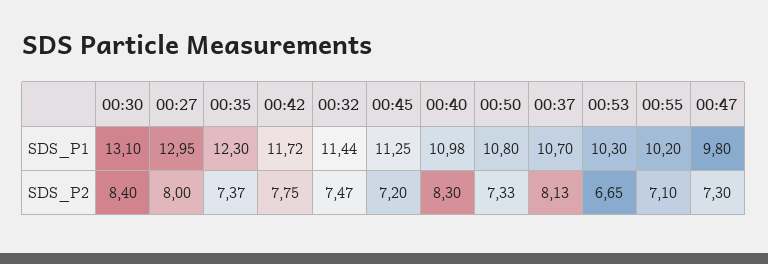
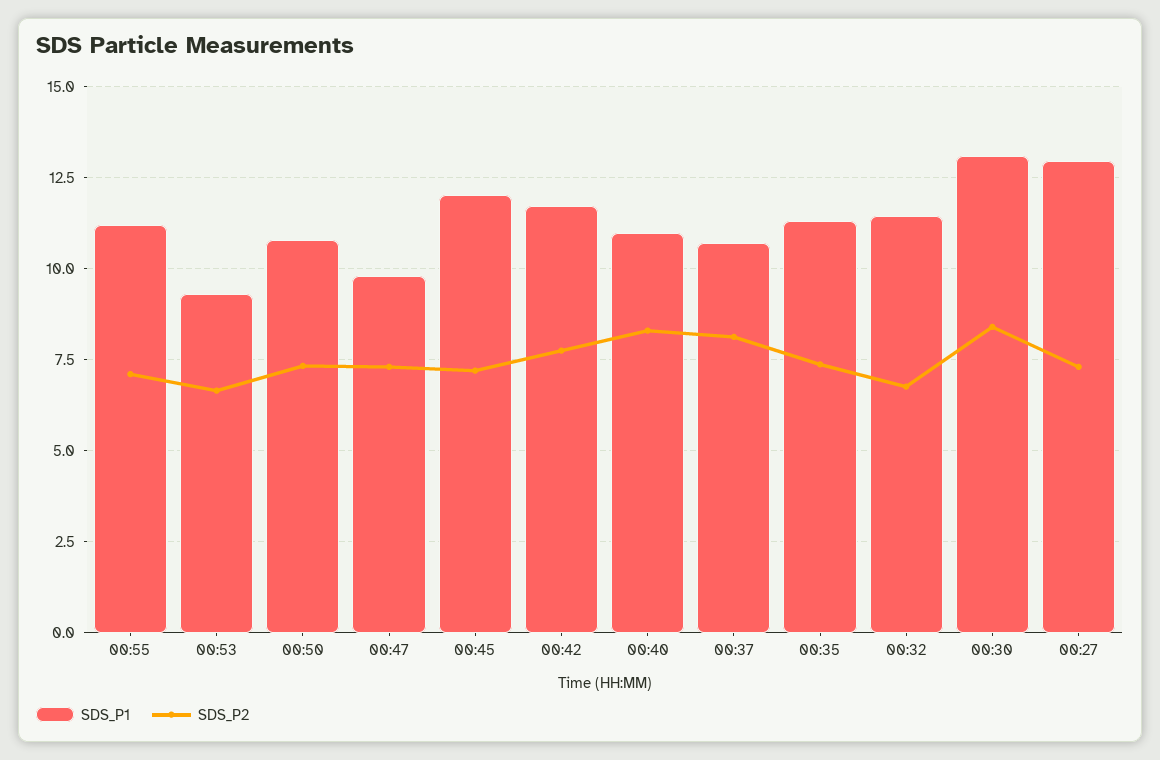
SDS_P1, 00:35: 12.3 -> 11.25
SDS_P1, 00:45: 11.25 -> 12
SDS_P1, 00:53: 10.3 -> 9.25
SDS_P1, 00:55: 10.2 -> 11.25
SDS_P2, 00:27: 8 -> 7.25
SDS_P2, 00:32: 7.47 -> 6.75

